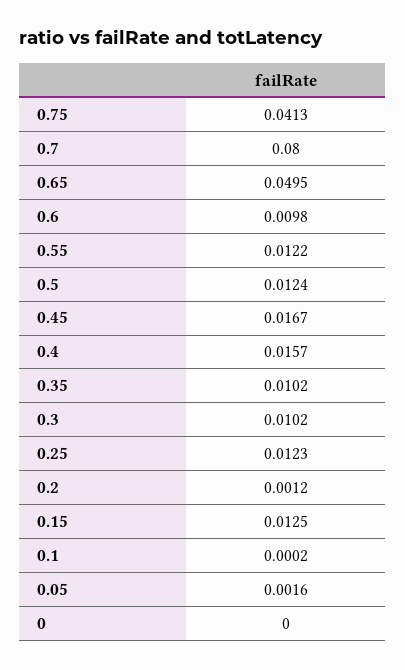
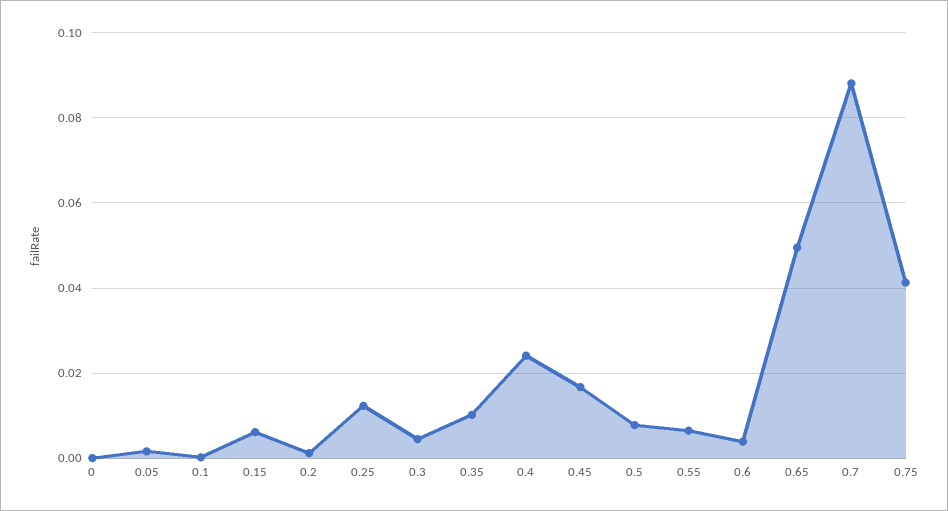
0.7: 0.08 -> 0.088
0.6: 0.0098 -> 0.004
0.55: 0.0122 -> 0.006
0.5: 0.0124 -> 0.008
0.4: 0.0157 -> 0.024
0.3: 0.0102 -> 0.004
0.15: 0.0125 -> 0.006

